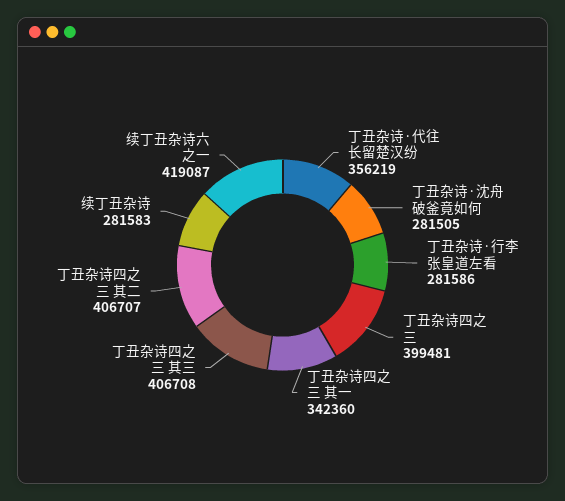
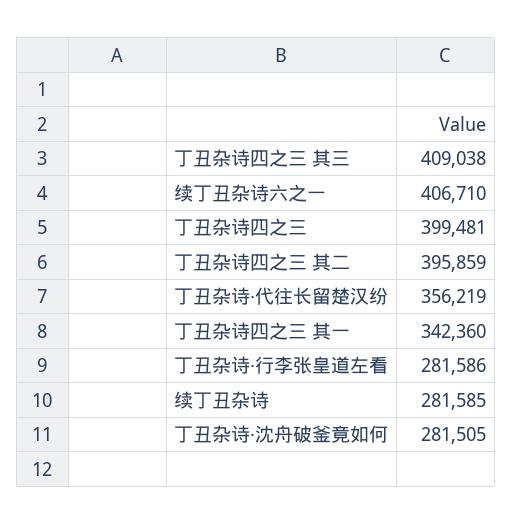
丁丑杂诗四之三 其三: 406708 -> 409038
丁丑杂诗四之三 其二: 406707 -> 395859
续丁丑杂诗: 281583 -> 281585
续丁丑杂诗六之一: 419087 -> 406710

